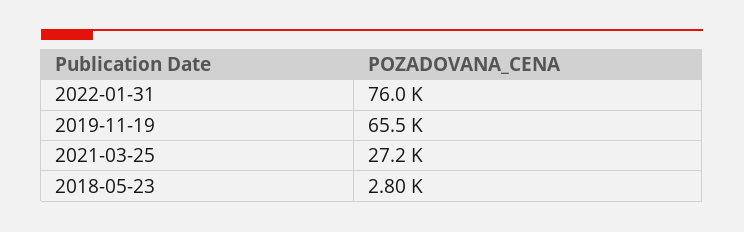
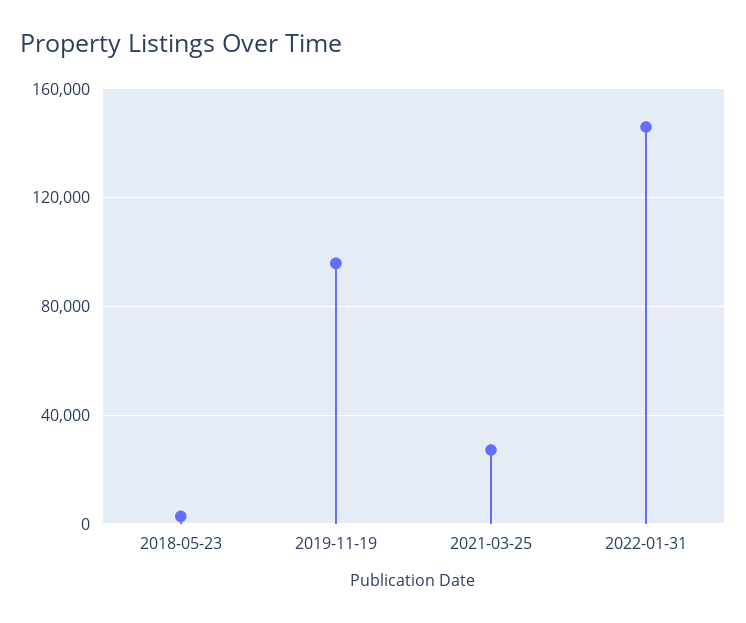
2022-01-31: 76000 -> 145000
2019-11-19: 65500 -> 95000

